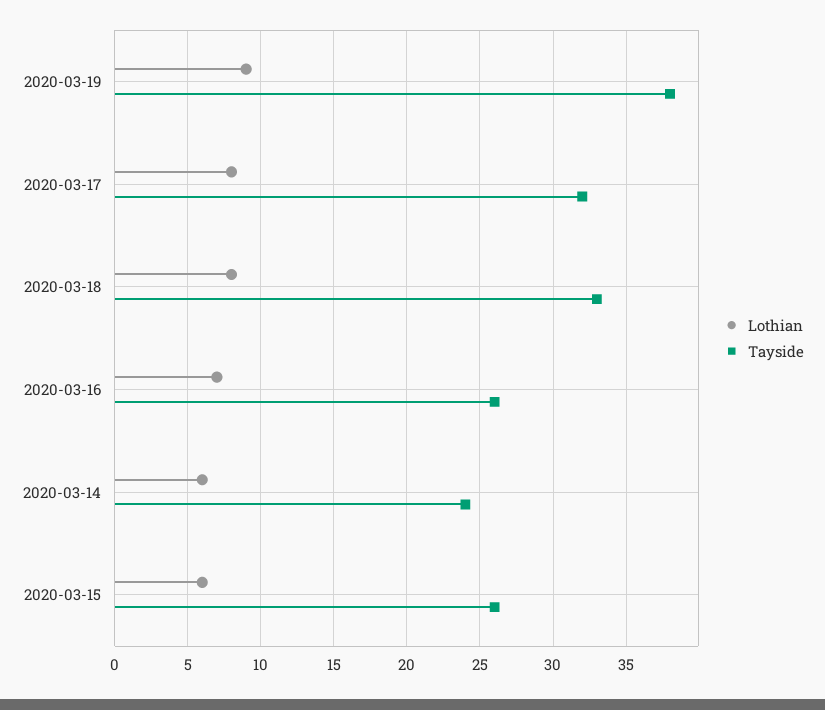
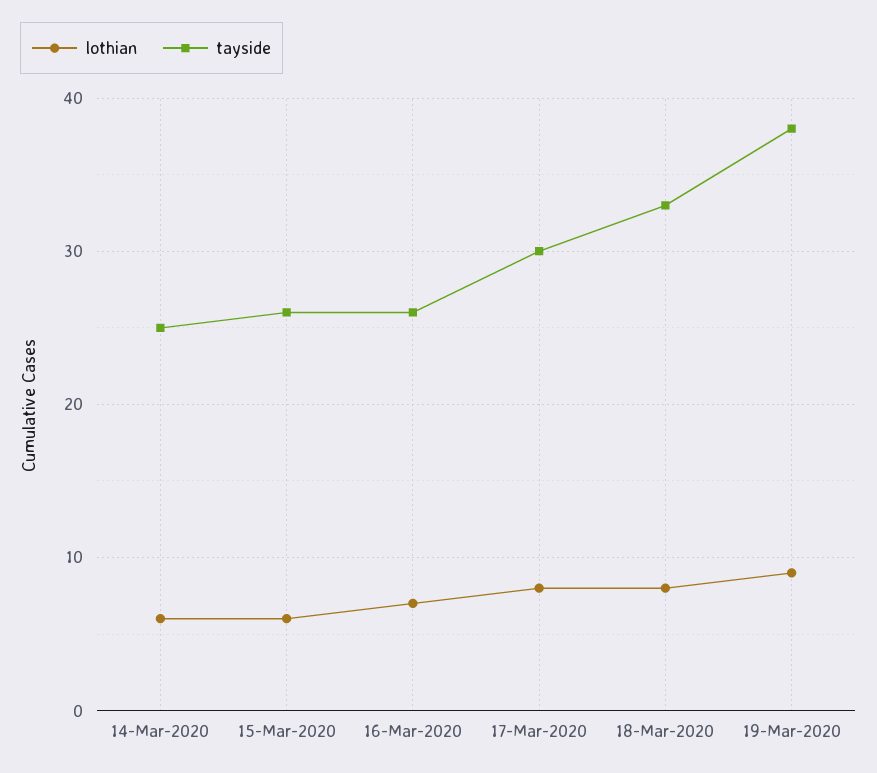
Tayside, 2020-03-17: 32 -> 30
Tayside, 2020-03-14: 24 -> 25

